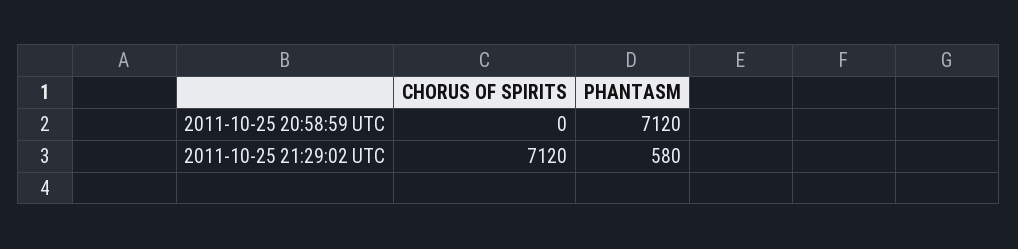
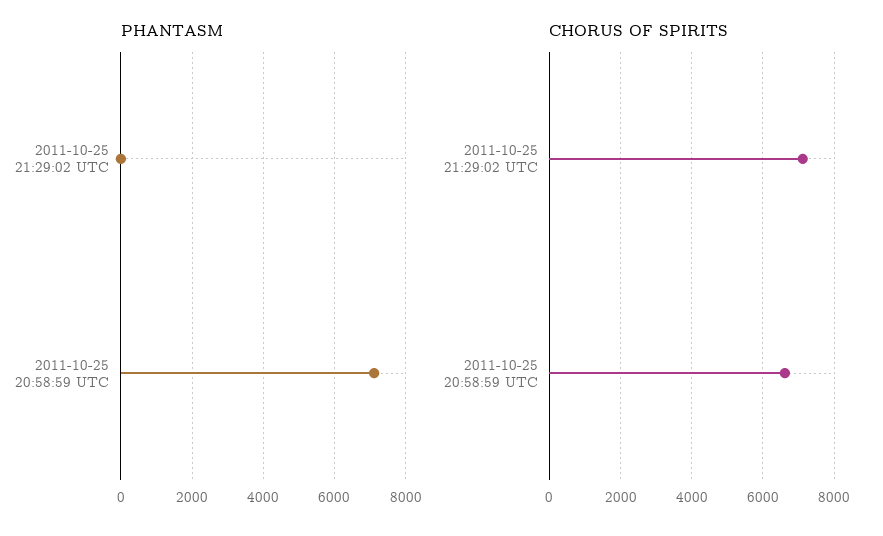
CHORUS OF SPIRITS, 2011-10-25 20:58:59 UTC: 0 -> 6600
PHANTASM, 2011-10-25 21:29:02 UTC: 580 -> 0

